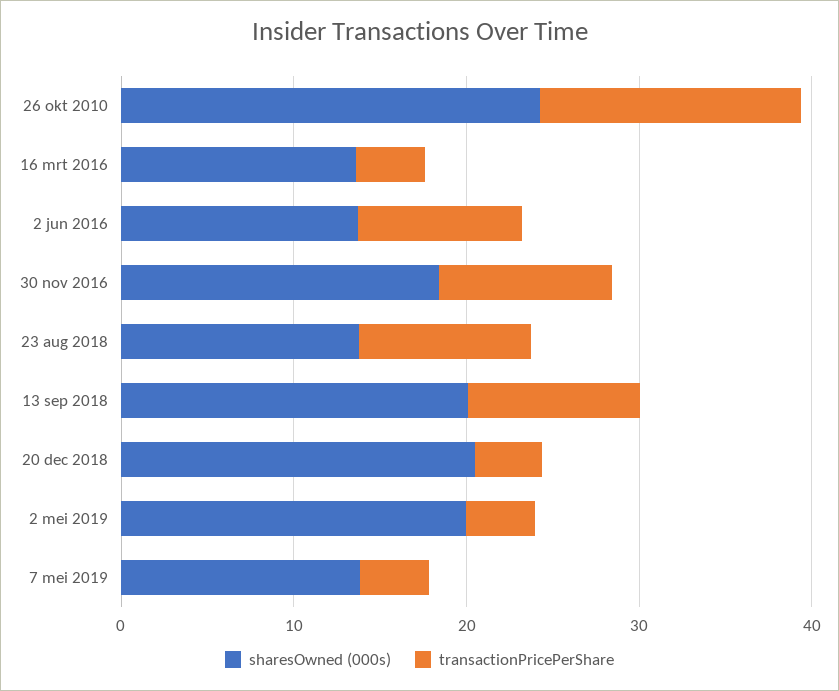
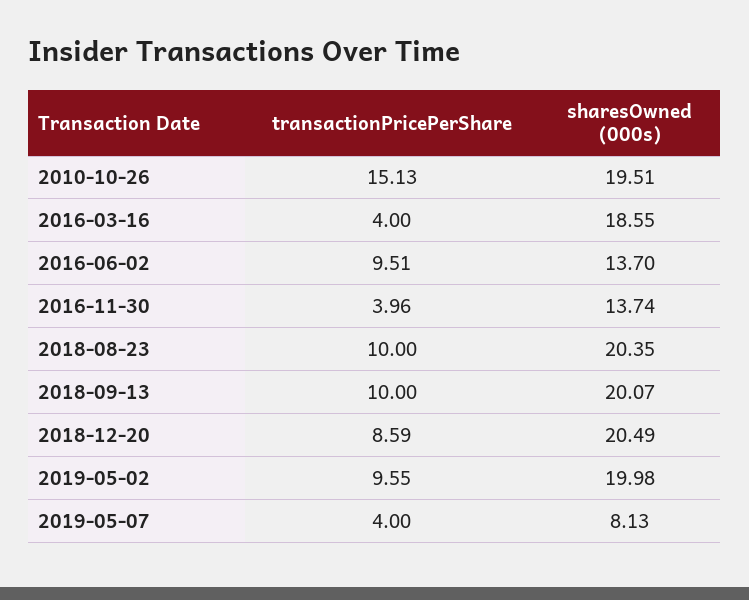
sharesOwned (000s), 26 okt 2010: 24 -> 19.51
sharesOwned (000s), 16 mrt 2016: 14 -> 18.55
sharesOwned (000s), 30 nov 2016: 18 -> 13.74
transactionPricePerShare, 30 nov 2016: 10 -> 3.96
sharesOwned (000s), 23 aug 2018: 14 -> 20.35
transactionPricePerShare, 20 dec 2018: 4 -> 8.59
transactionPricePerShare, 2 mei 2019: 4 -> 9.55
sharesOwned (000s), 7 mei 2019: 14 -> 8.13

